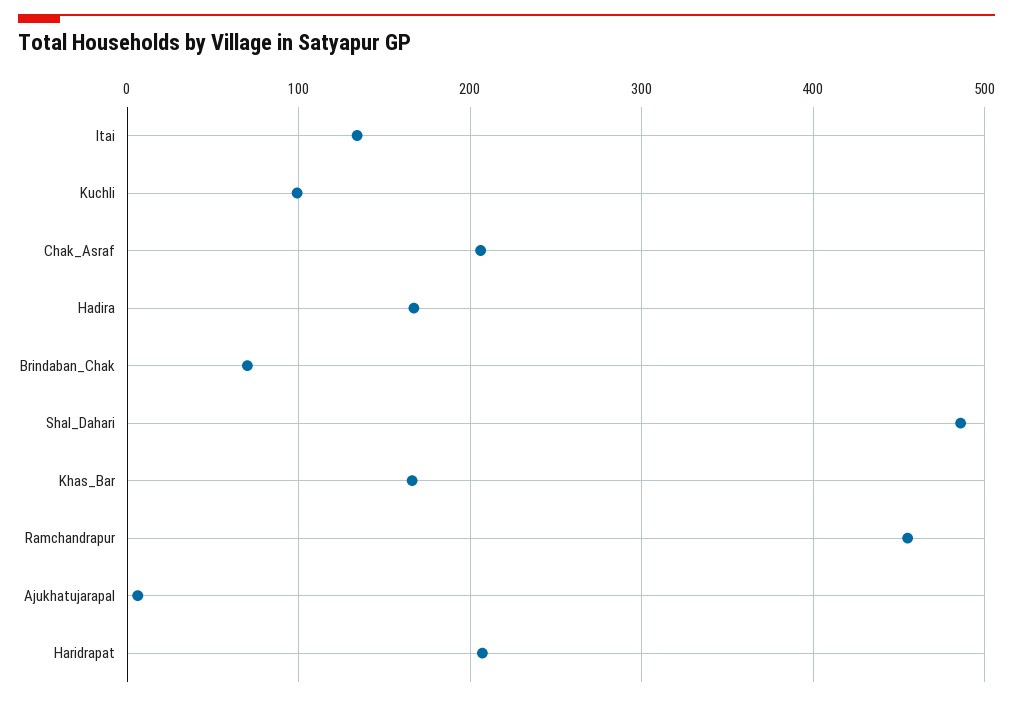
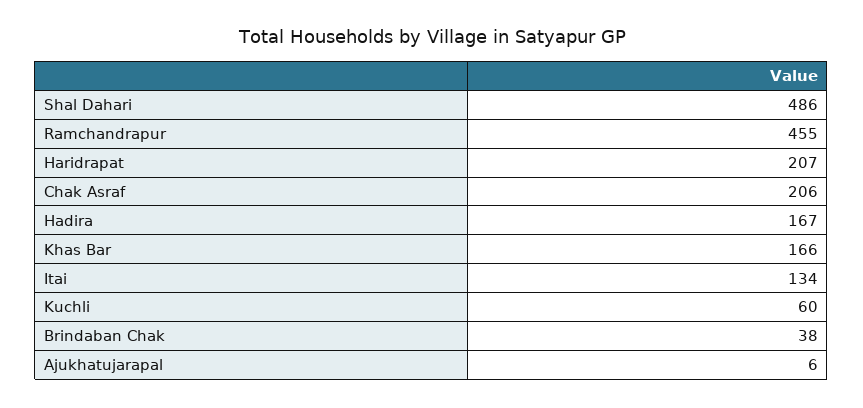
Kuchli: 100 -> 60
Brindaban_Chak: 70 -> 38

